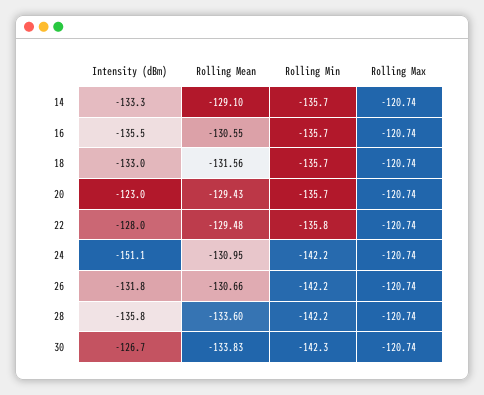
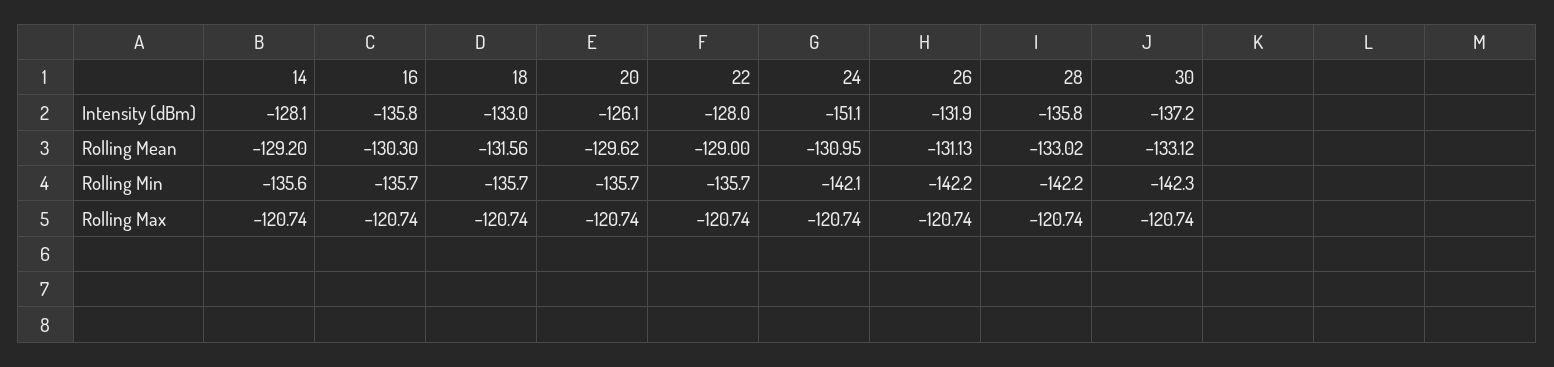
Intensity (dBm), 14: -133.3 -> -128.1
Rolling Mean, 14: -129.1 -> -129.2
Rolling Min, 14: -135.7 -> -135.6
Intensity (dBm), 16: -135.5 -> -135.8
Rolling Mean, 16: -130.55 -> -130.3
Intensity (dBm), 20: -123 -> -126.1
Rolling Mean, 20: -129.43 -> -129.62
Rolling Mean, 22: -129.48 -> -129
Rolling Min, 22: -135.8 -> -135.7
Rolling Min, 24: -142.2 -> -142.1
Intensity (dBm), 26: -131.8 -> -131.9
Rolling Mean, 26: -130.66 -> -131.13
Rolling Mean, 28: -133.6 -> -133.02
Intensity (dBm), 30: -126.7 -> -137.2
Rolling Mean, 30: -133.83 -> -133.12

